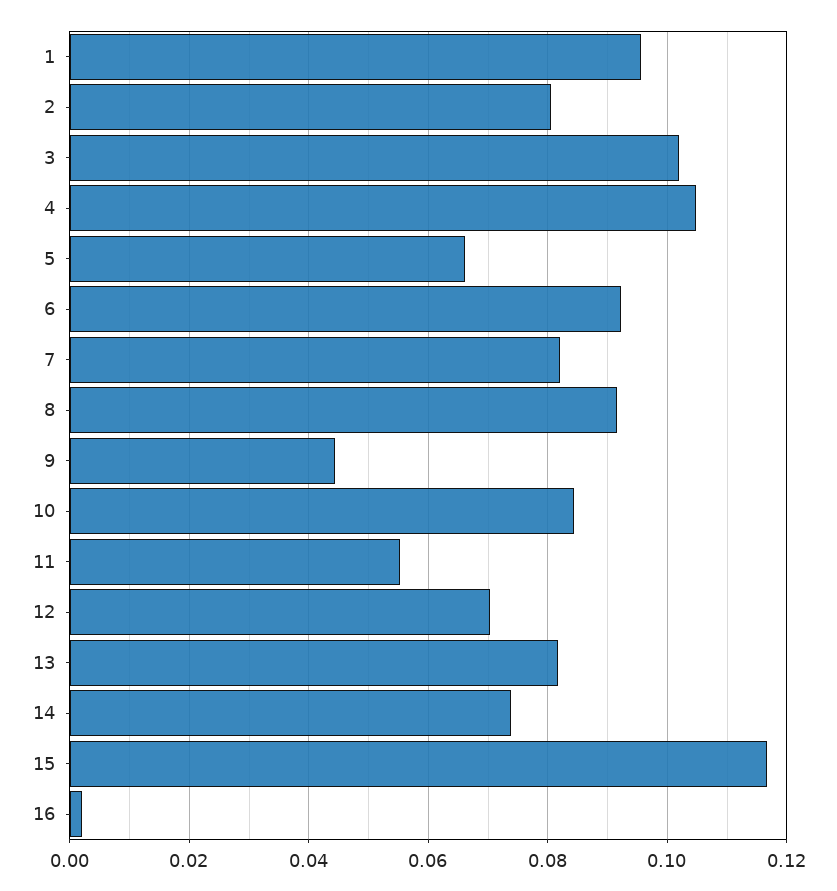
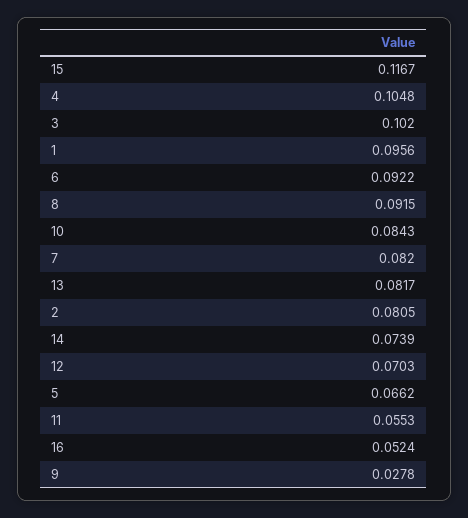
9: 0.044 -> 0.0278
16: 0.002 -> 0.0524

